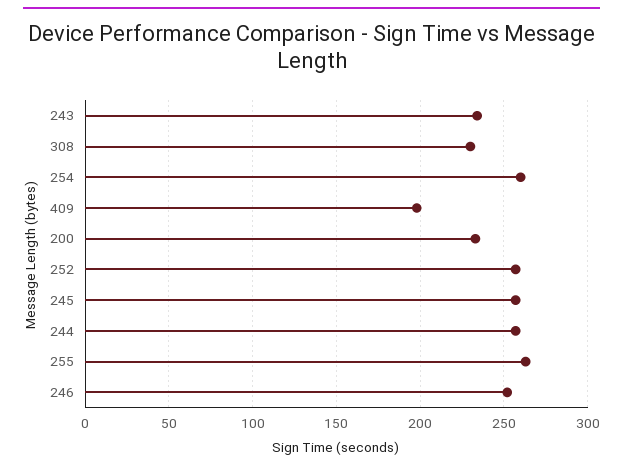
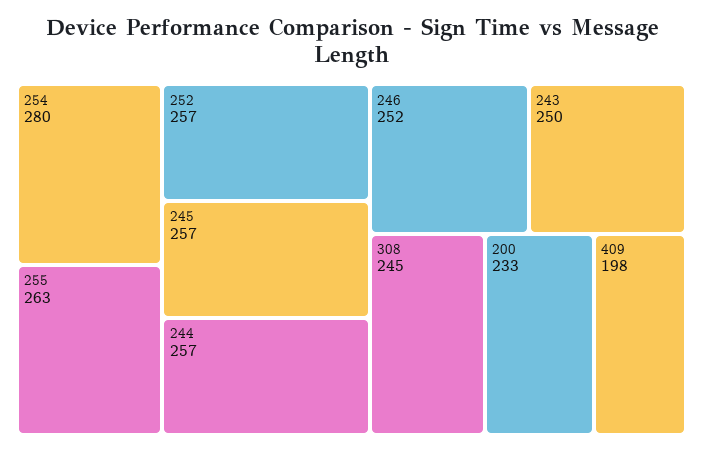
243: 235 -> 250
308: 230 -> 245
254: 260 -> 280

